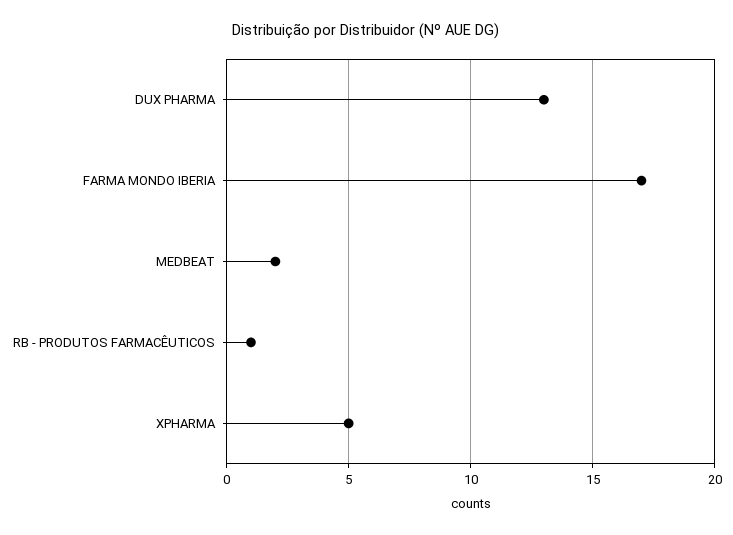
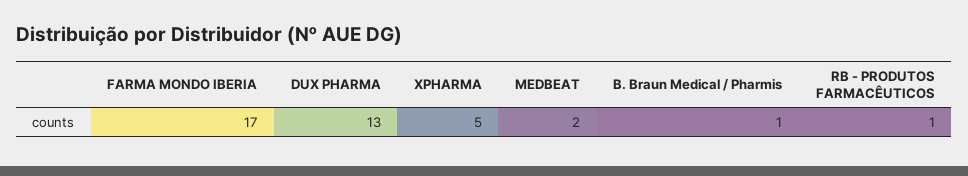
B. Braun Medical / Pharmis: none -> 1

